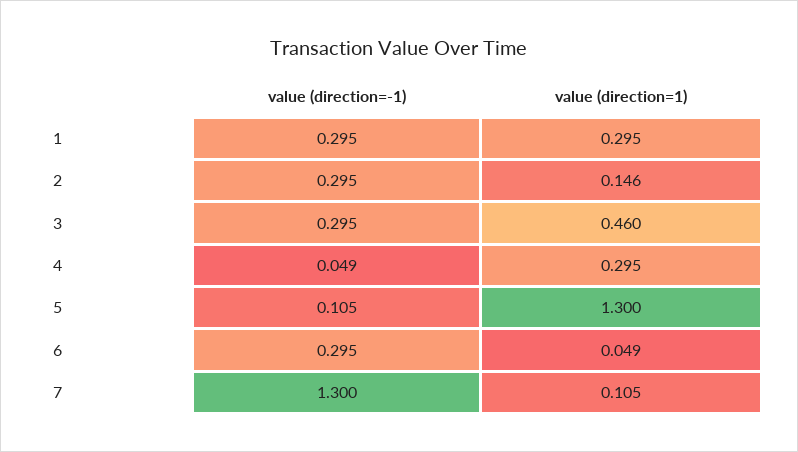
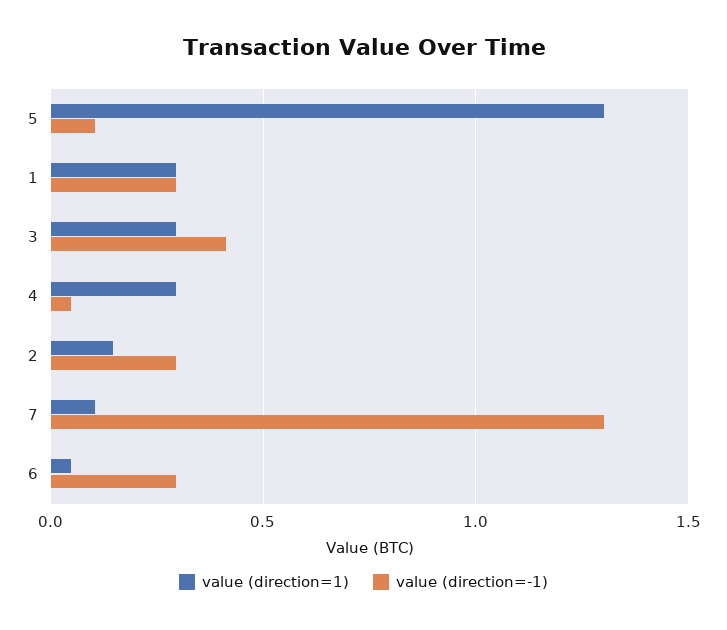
value (direction=-1), 3: 0.295 -> 0.4
value (direction=1), 3: 0.46 -> 0.3

